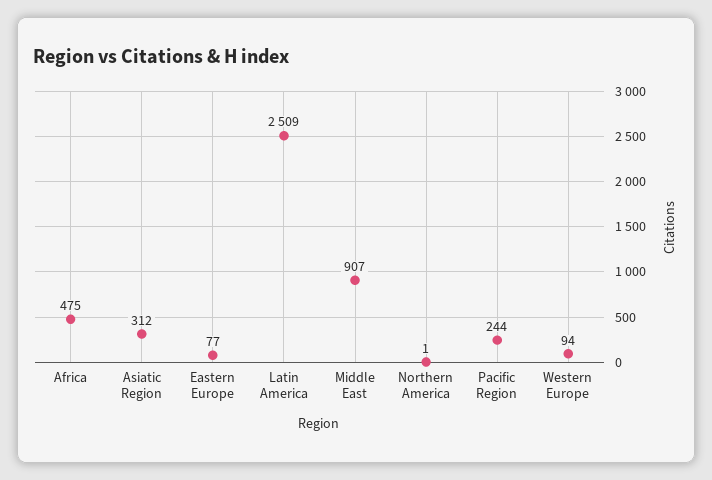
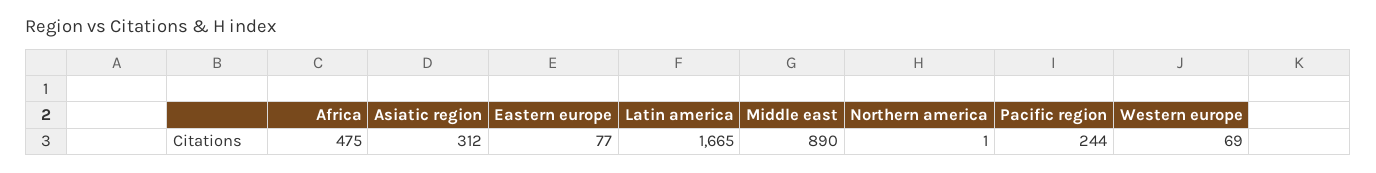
Latin America: 2509 -> 1665
Middle East: 907 -> 890
Western Europe: 94 -> 69

